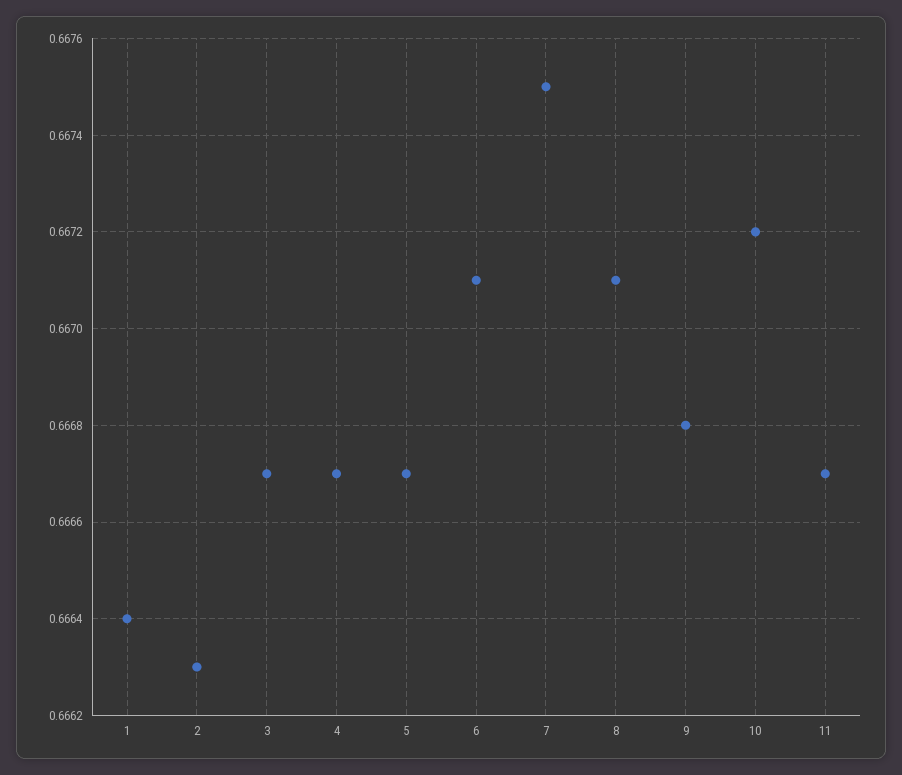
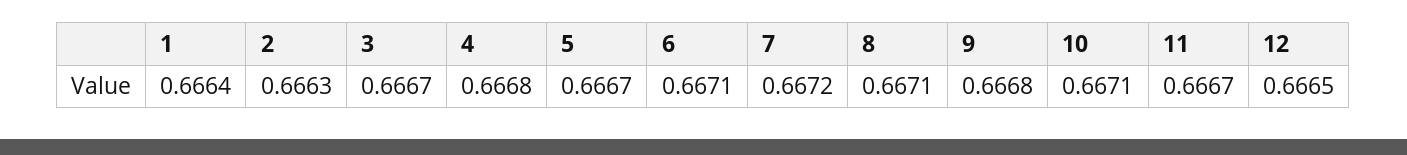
4: 0.6667 -> 0.6668
7: 0.6675 -> 0.6672
10: 0.6672 -> 0.6671
12: none -> 0.6665

